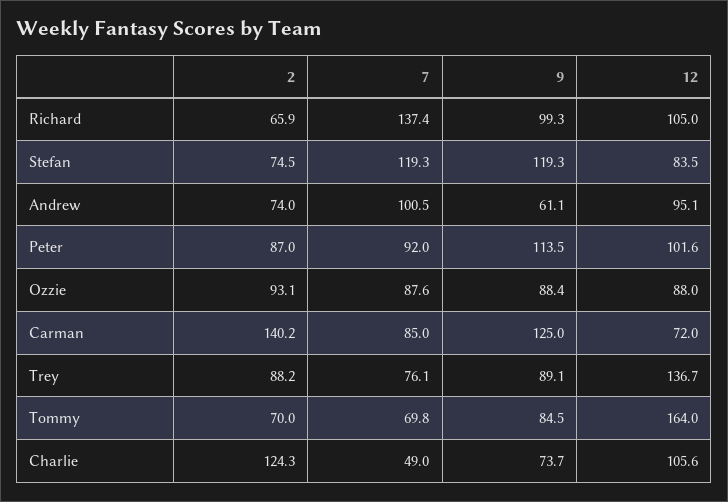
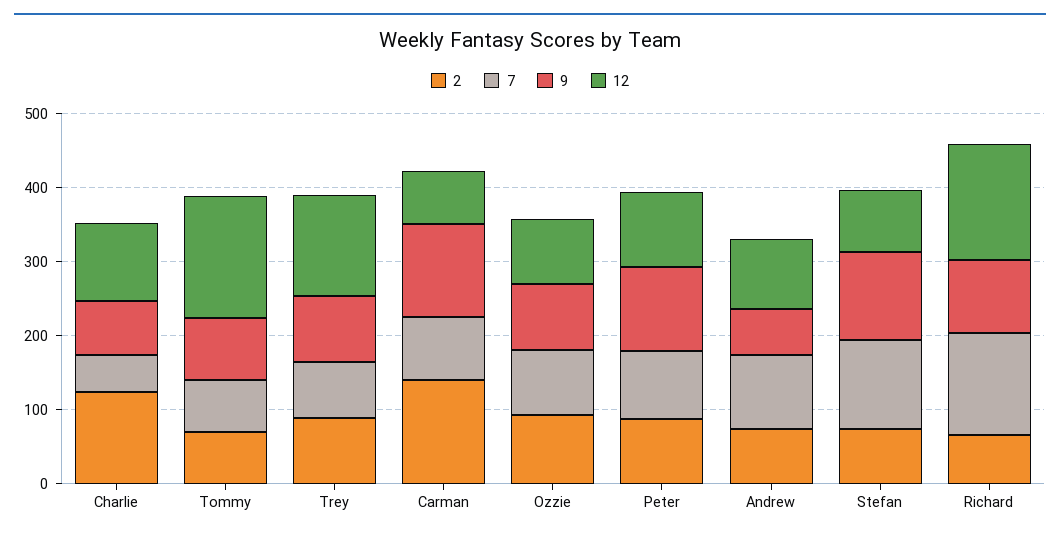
12, Richard: 105 -> 160

